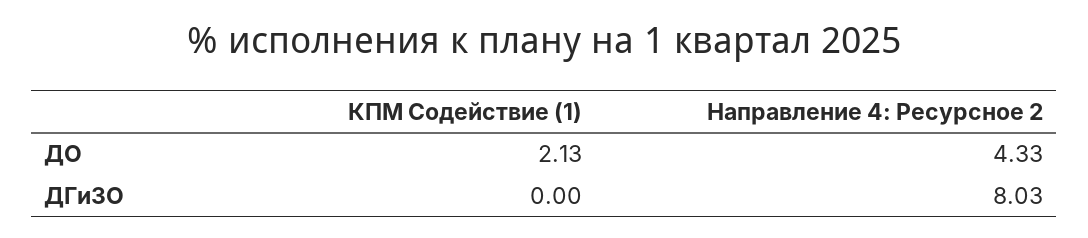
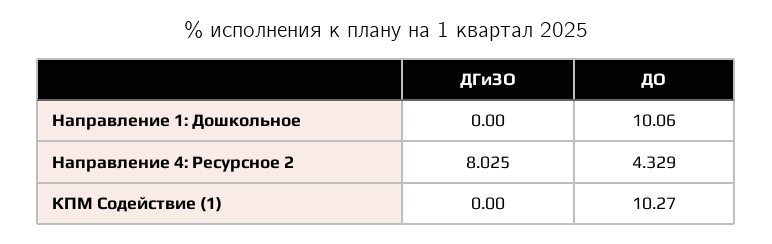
КПМ Содействие (1), ДО: 2.13 -> 10.27
Направление 1: Дошкольное, ДГиЗО: none -> 0
Направление 1: Дошкольное, ДО: none -> 10.06

